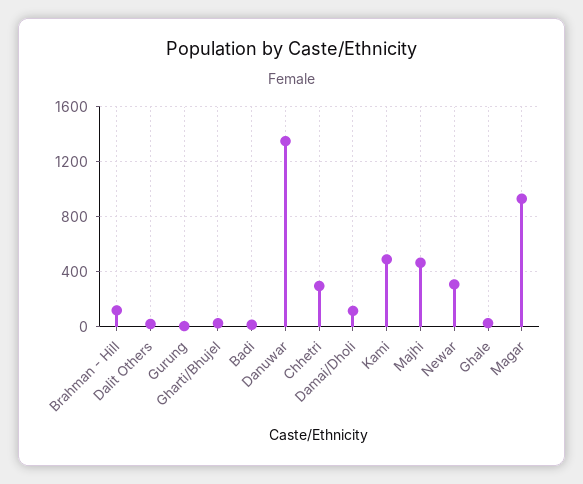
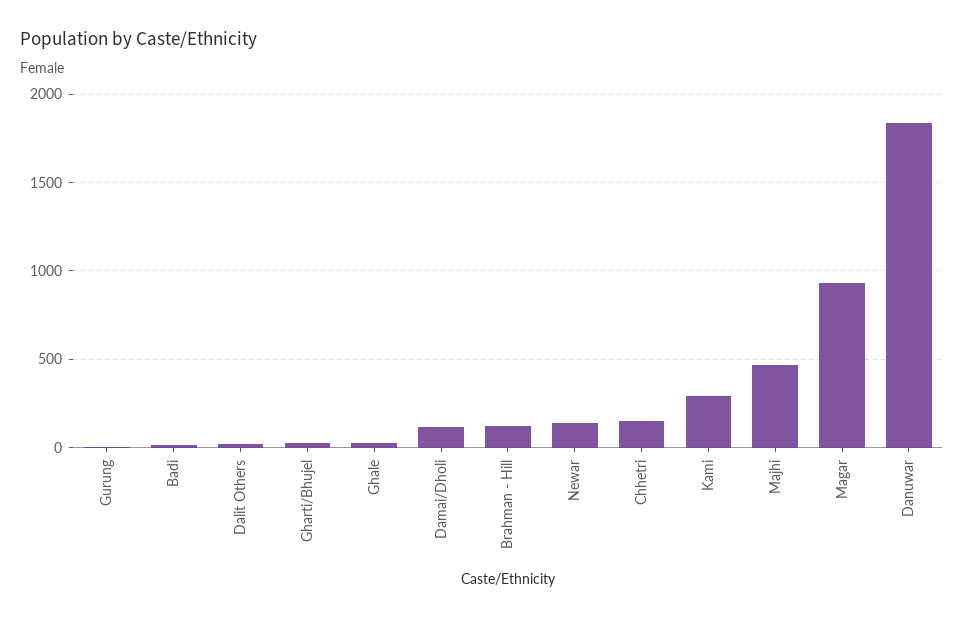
Danuwar: 1350 -> 1850
Chhetri: 300 -> 150
Kami: 500 -> 300
Newar: 300 -> 150

